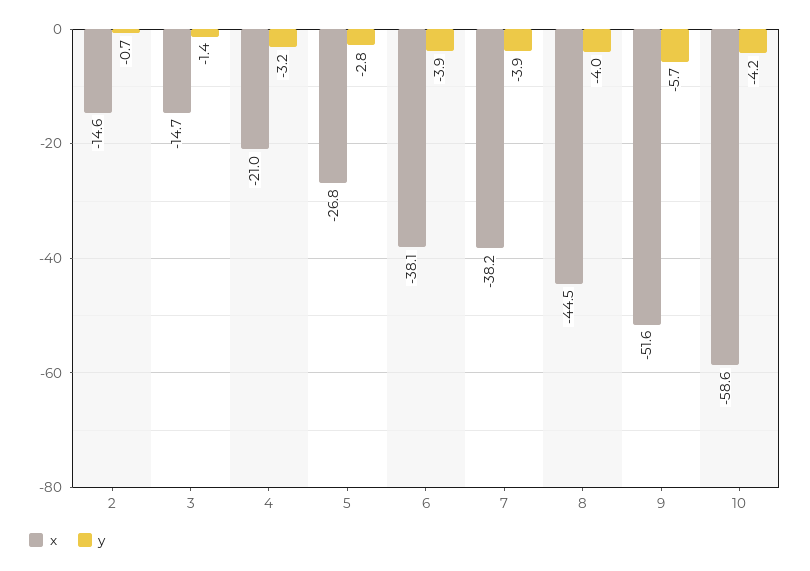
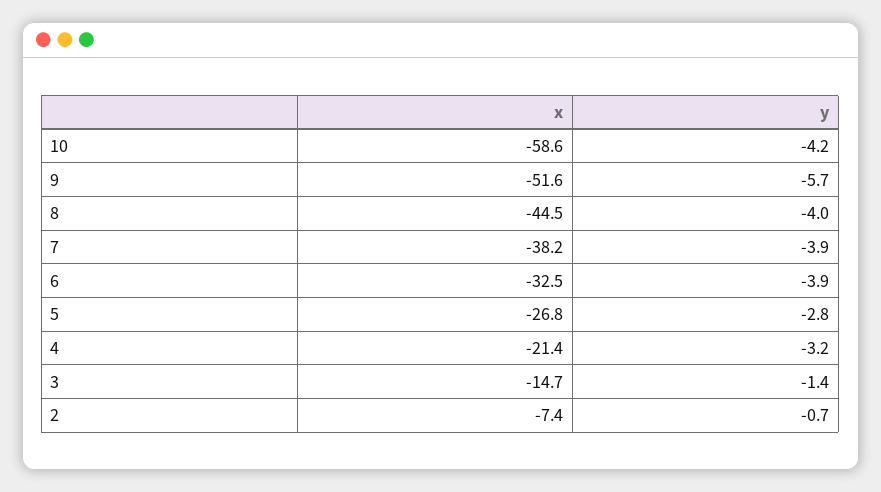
x, 2: -14.6 -> -7.4
x, 4: -21 -> -21.4
x, 6: -38.1 -> -32.5

